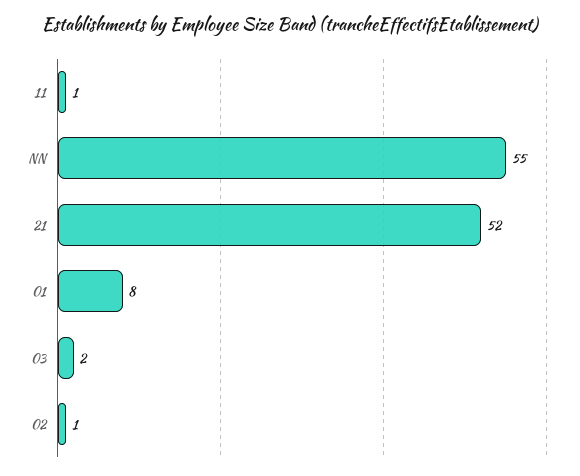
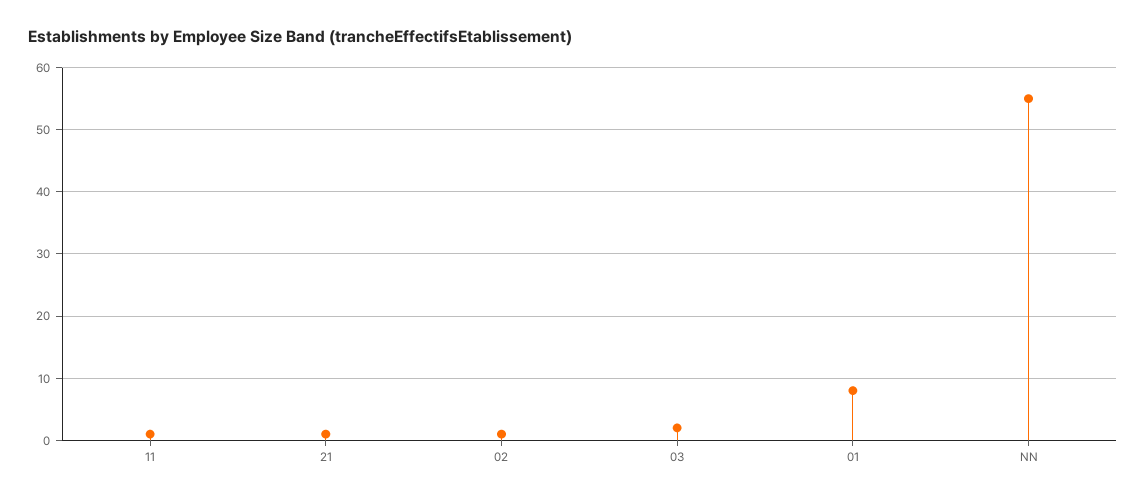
21: 52 -> 1

